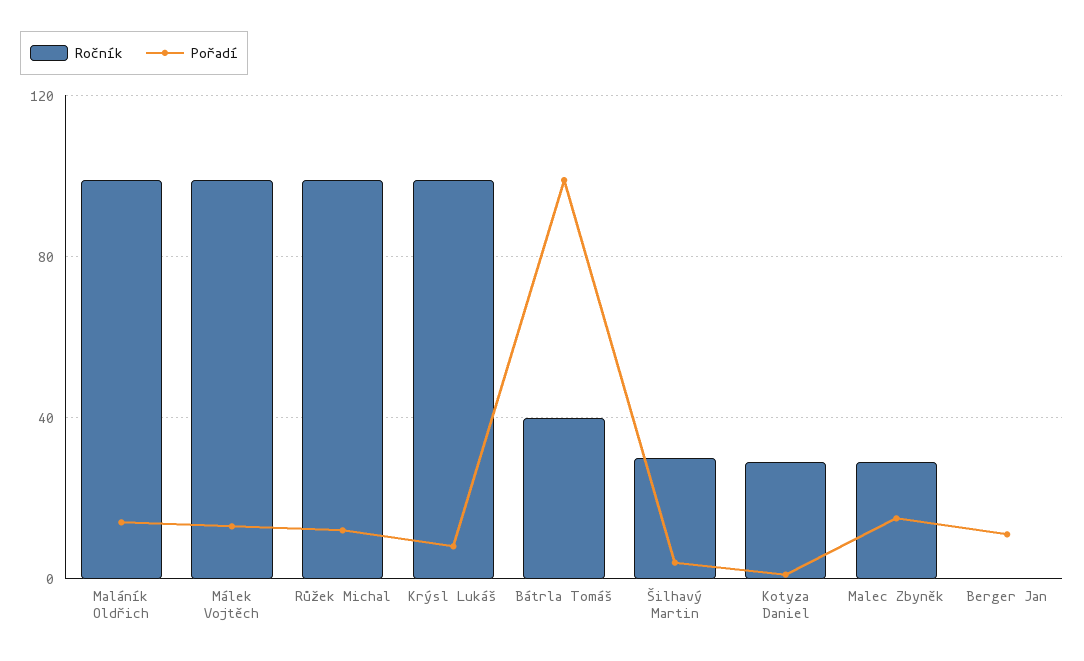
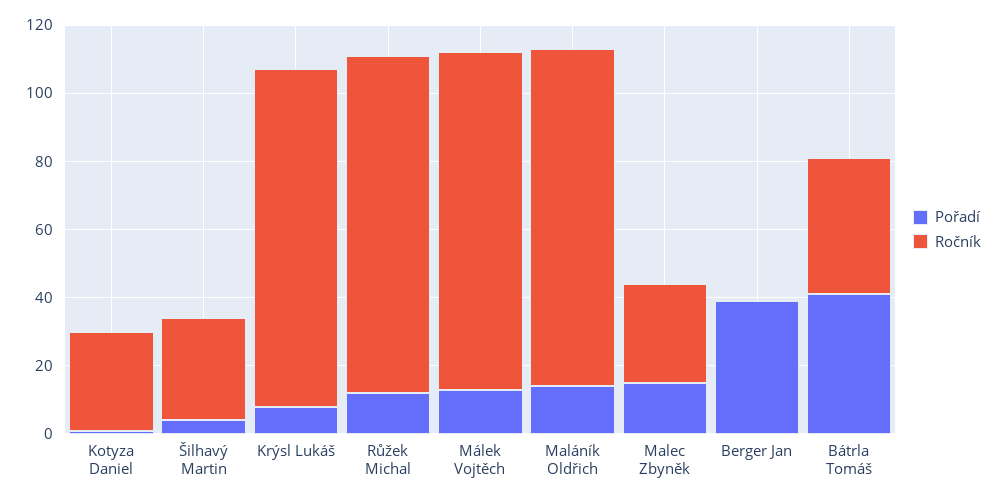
Pořadí, Bátrla Tomáš: 100 -> 40
Pořadí, Berger Jan: 10 -> 40

